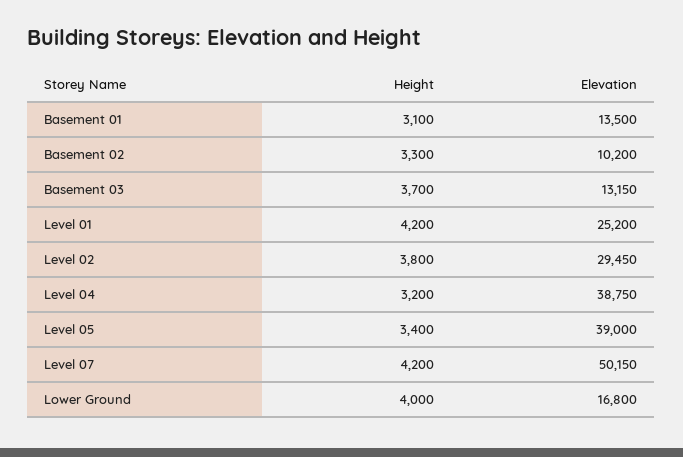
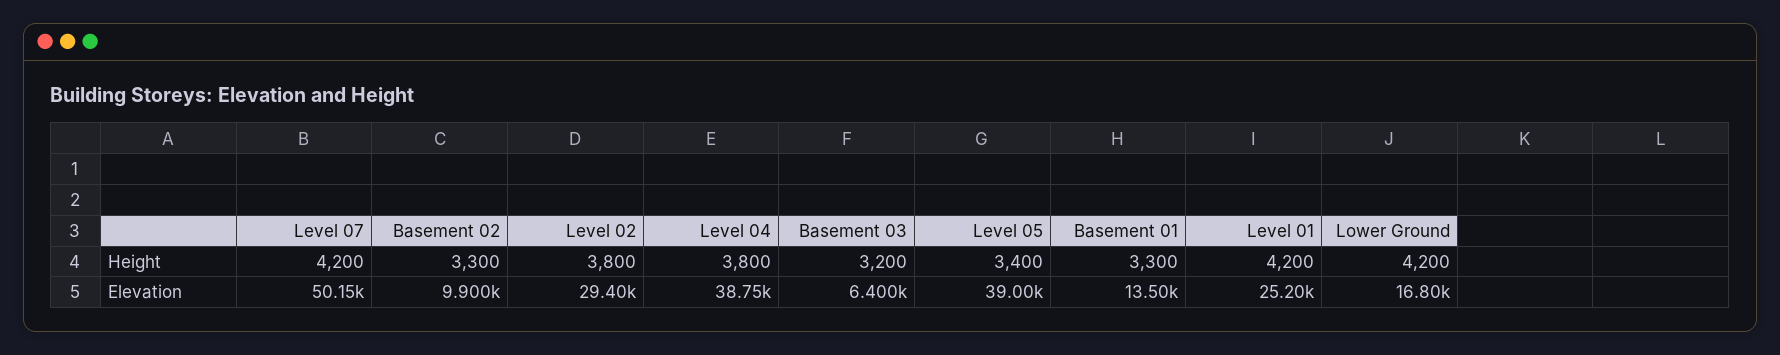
Height, Basement 01: 3100 -> 3300
Elevation, Basement 02: 10200 -> 9900
Height, Basement 03: 3700 -> 3200
Elevation, Basement 03: 13150 -> 6400
Elevation, Level 02: 29450 -> 29400
Height, Level 04: 3200 -> 3800
Height, Lower Ground: 4000 -> 4200

